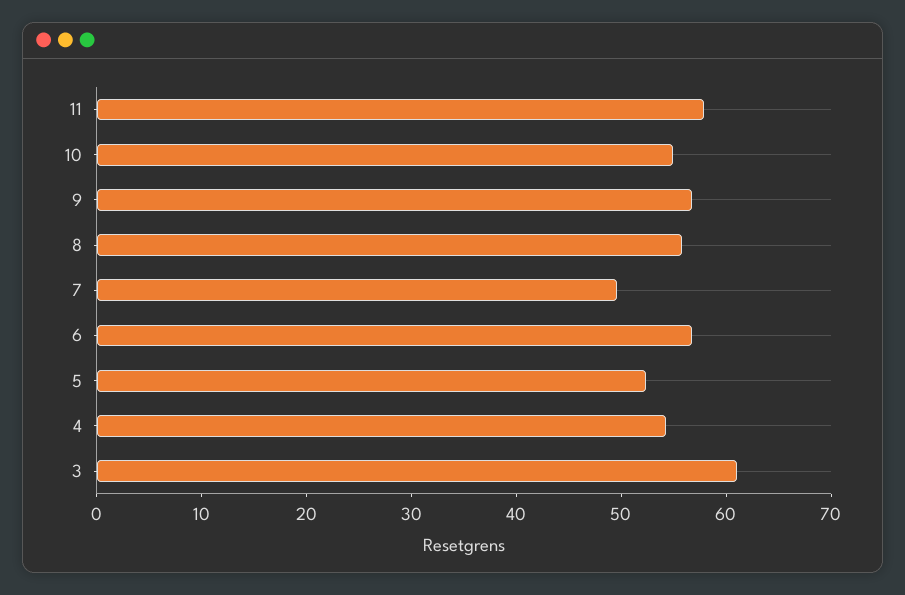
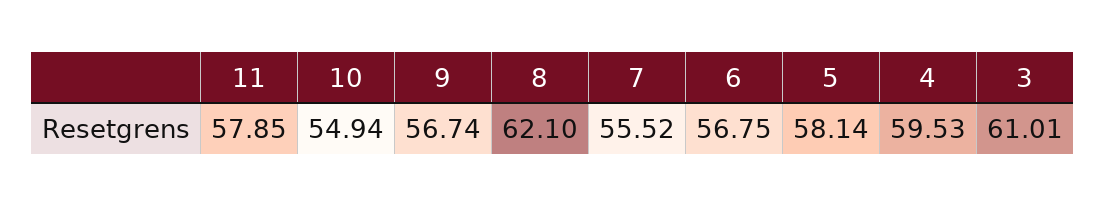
8: 56 -> 62.1
7: 50 -> 55.52
5: 52 -> 58.14
4: 54 -> 59.53

